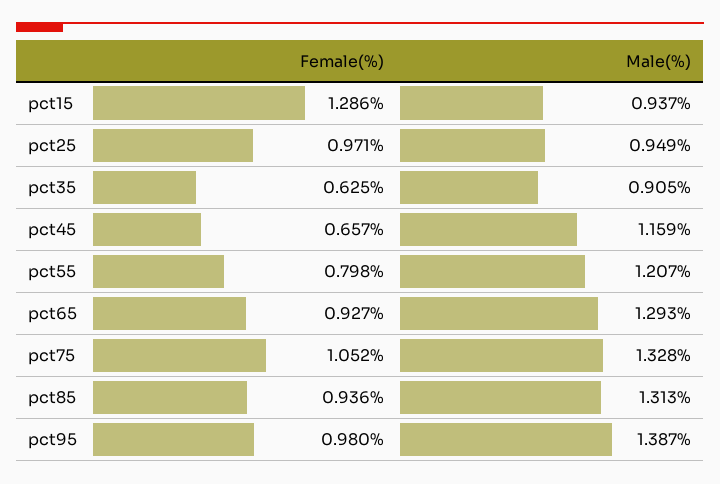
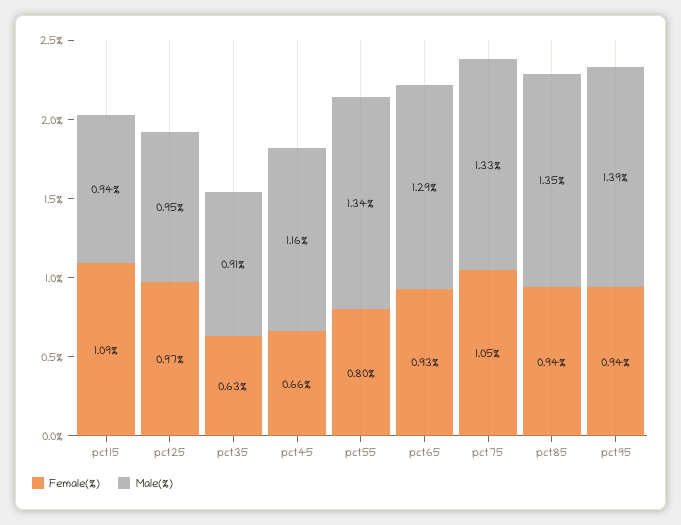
Female(%), pct15: 1.286 -> 1.09
Male(%), pct55: 1.207 -> 1.34
Male(%), pct85: 1.313 -> 1.35
Female(%), pct95: 0.98 -> 0.94

